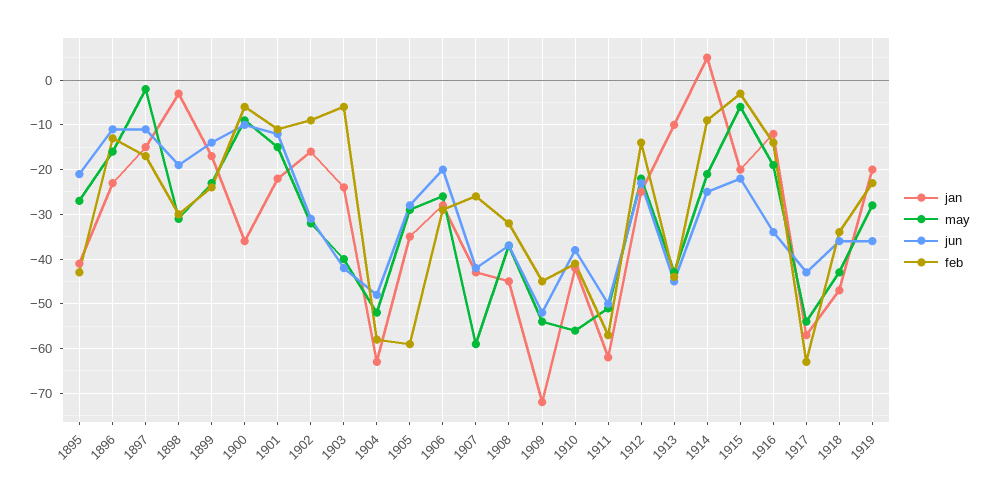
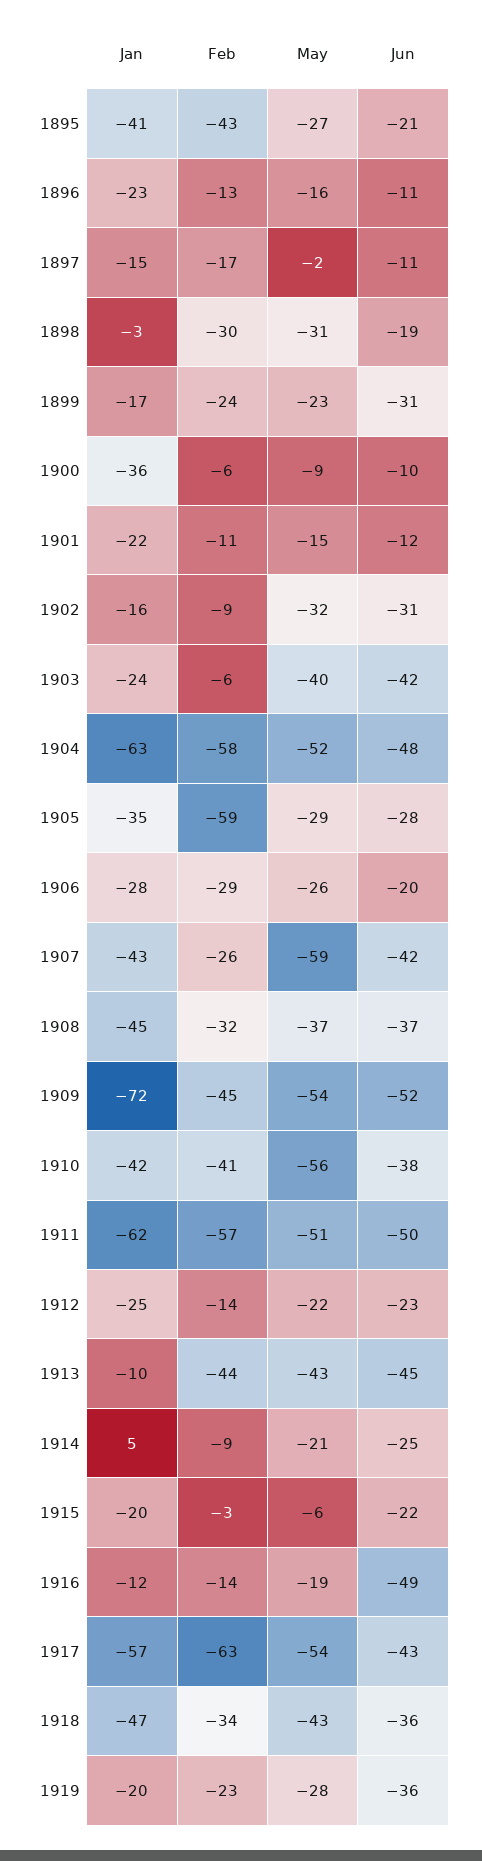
jun, 1899: -15 -> -31
jun, 1916: -35 -> -49

